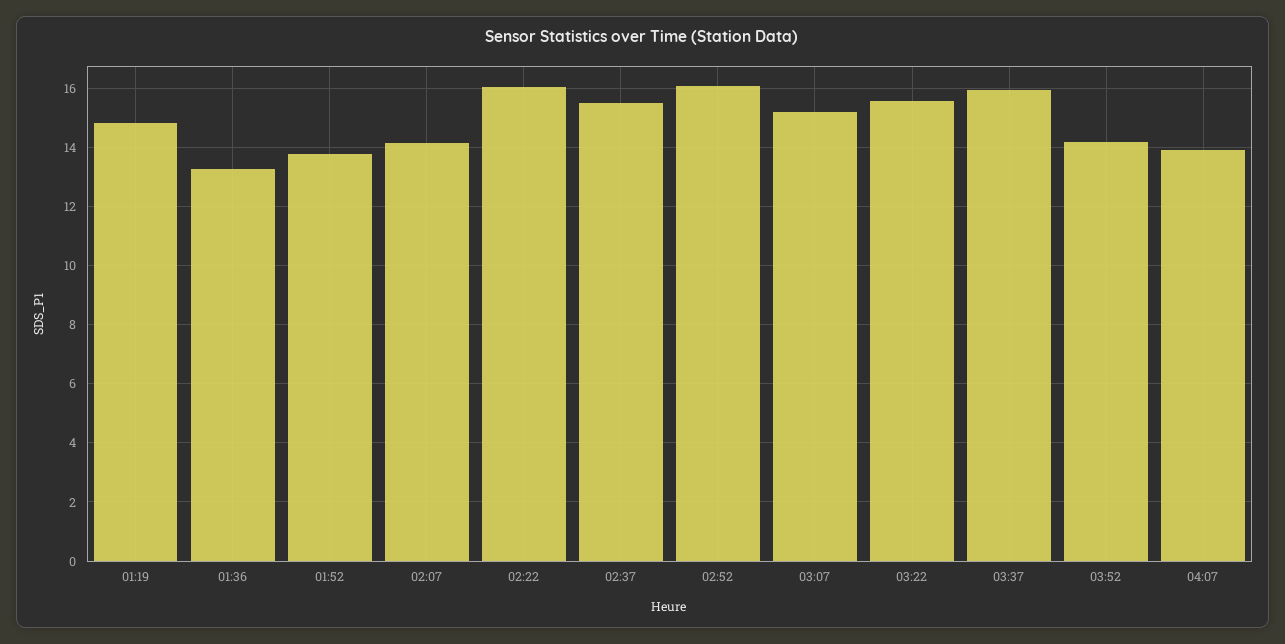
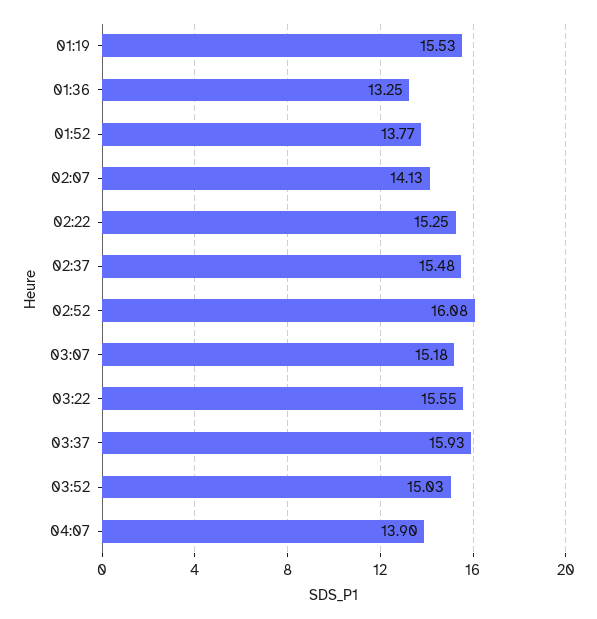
01:19: 14.75 -> 15.53
02:22: 16 -> 15.25
03:52: 14.25 -> 15.03

